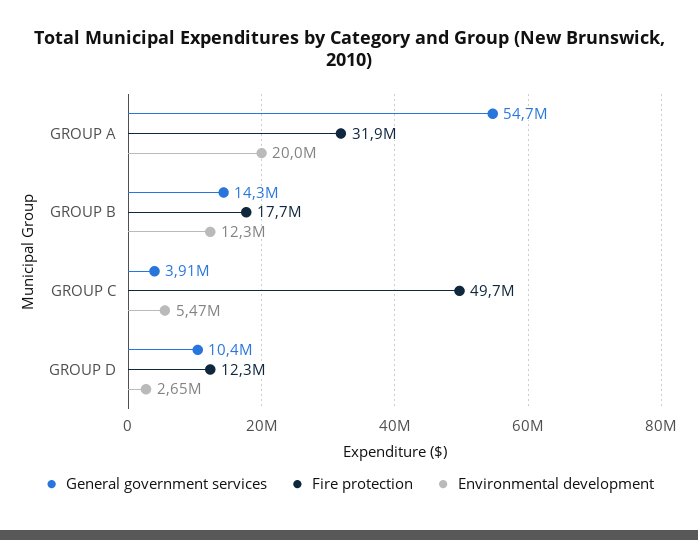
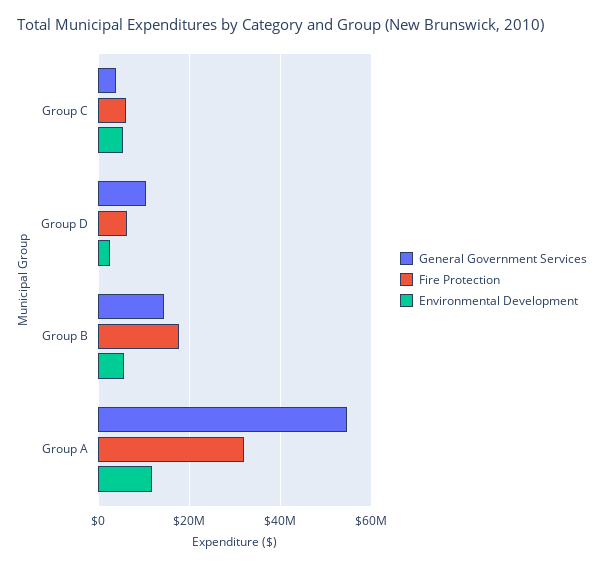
Environmental development, GROUP A: 20000000 -> 12000000
Environmental development, GROUP B: 12300000 -> 6000000
Fire protection, GROUP C: 49700000 -> 6000000
Fire protection, GROUP D: 12300000 -> 6000000

